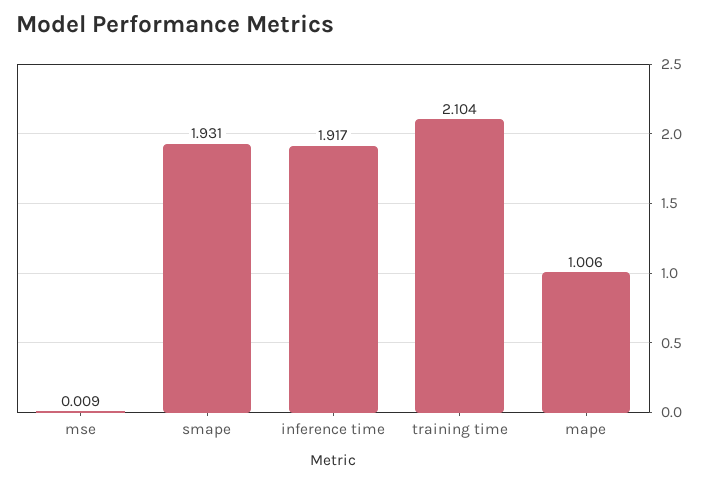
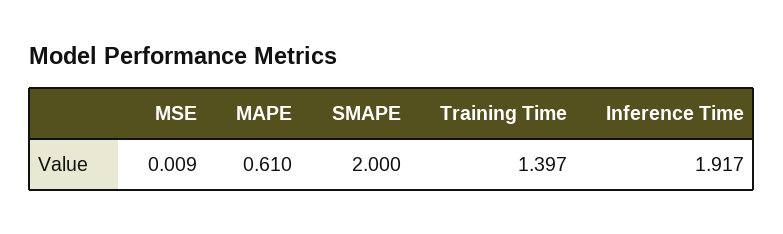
smape: 1.931 -> 2
training time: 2.104 -> 1.397
mape: 1.006 -> 0.61

